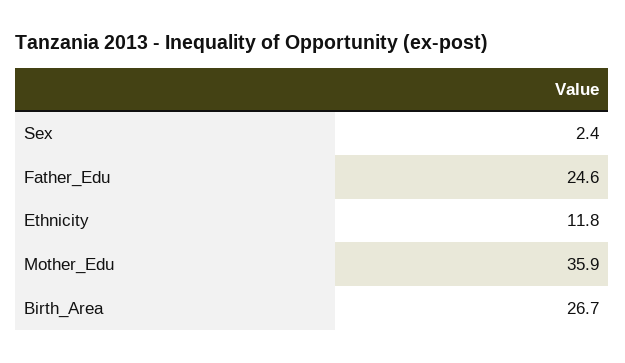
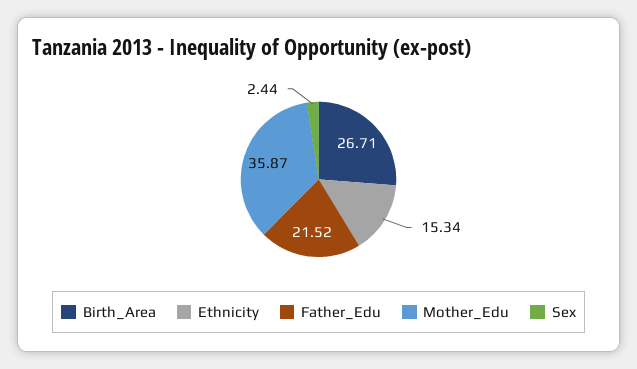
Father_Edu: 24.6 -> 21.52
Ethnicity: 11.8 -> 15.34

